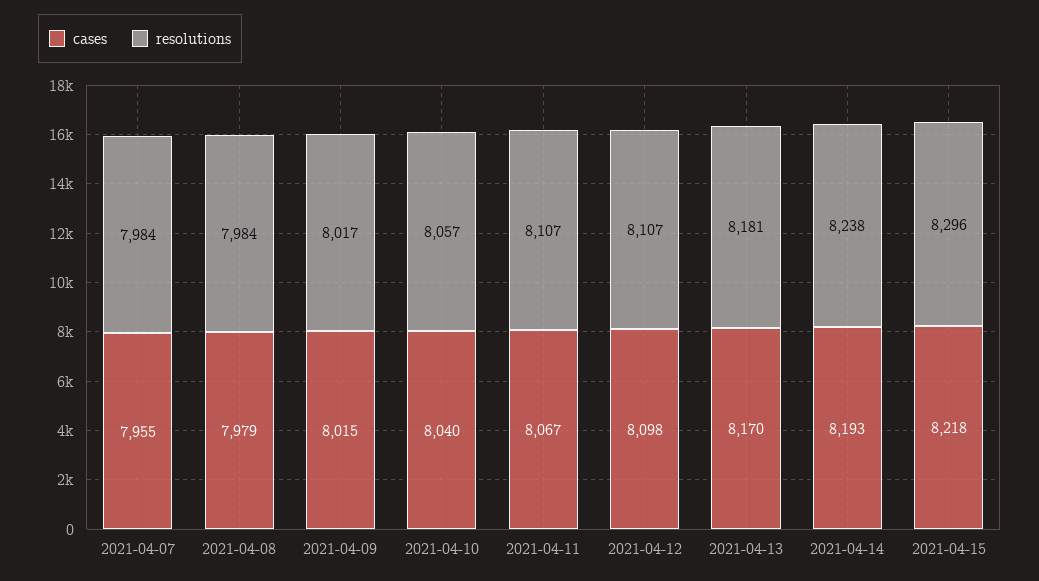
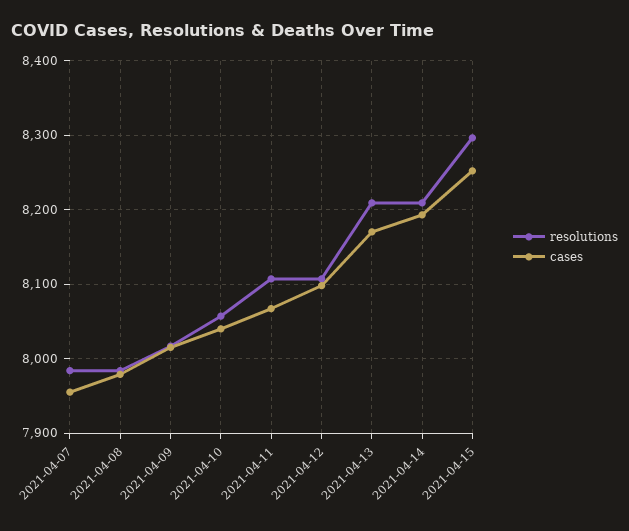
resolutions, 2021-04-13: 8181 -> 8210
resolutions, 2021-04-14: 8238 -> 8210
cases, 2021-04-15: 8218 -> 8250

